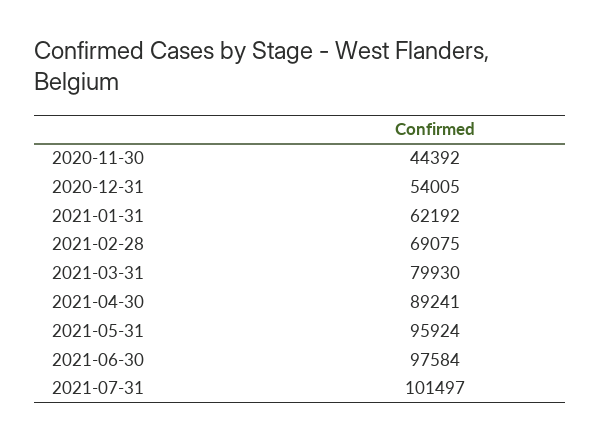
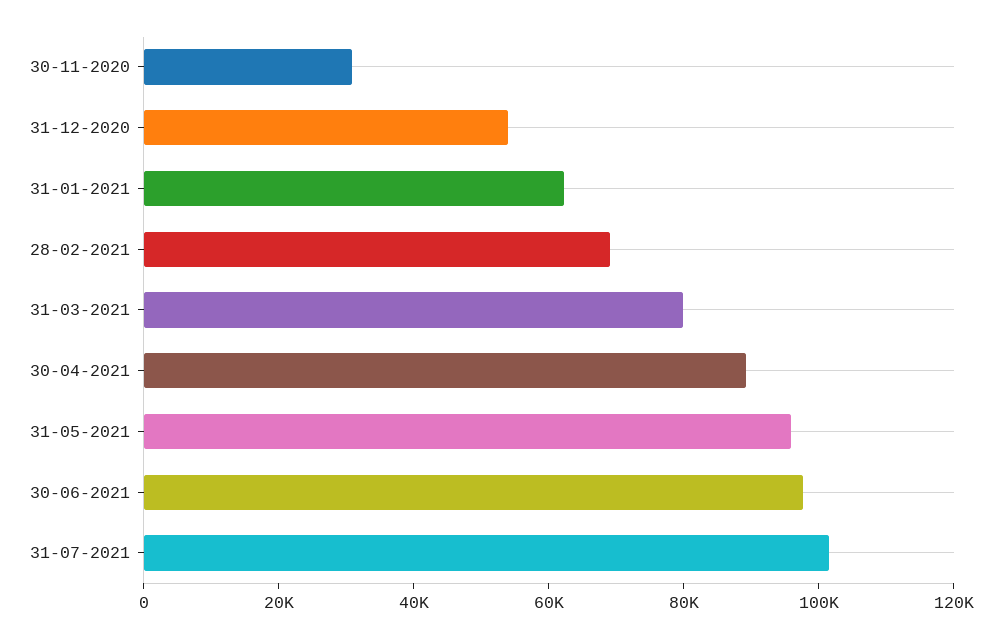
2020-11-30: 44392 -> 30000

